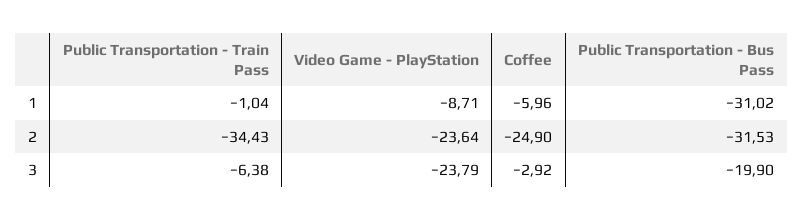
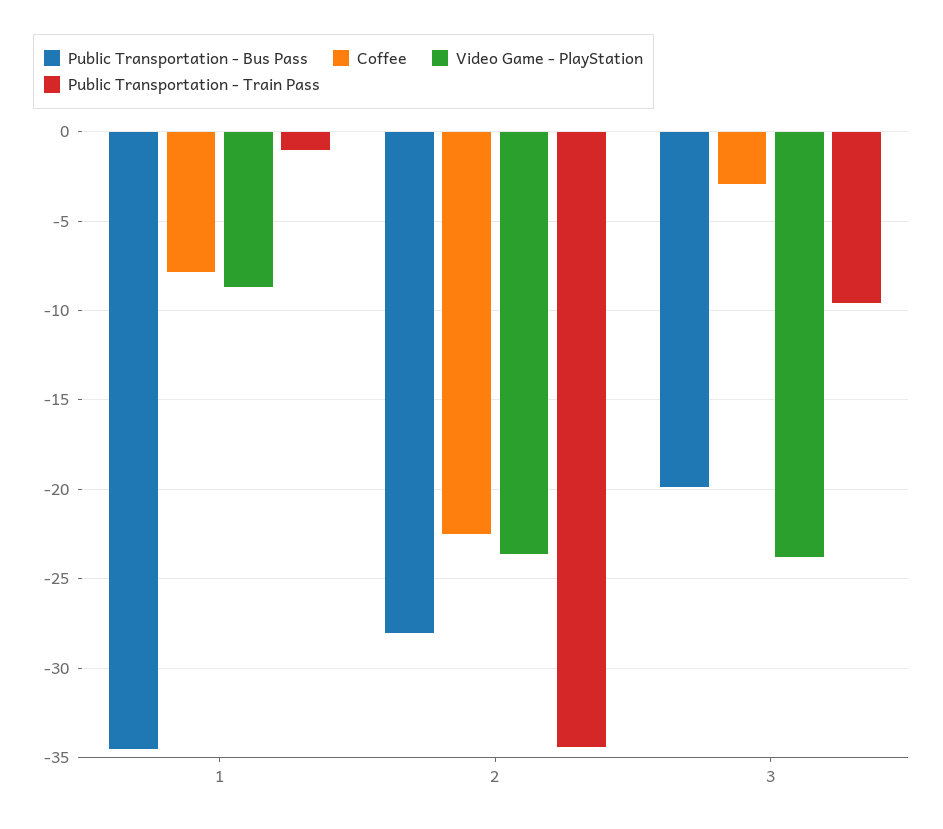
Coffee, 1: -5.96 -> -8
Public Transportation - Bus Pass, 1: -31.02 -> -34.5
Coffee, 2: -24.9 -> -22.5
Public Transportation - Bus Pass, 2: -31.53 -> -28
Public Transportation - Train Pass, 3: -6.38 -> -9.5

